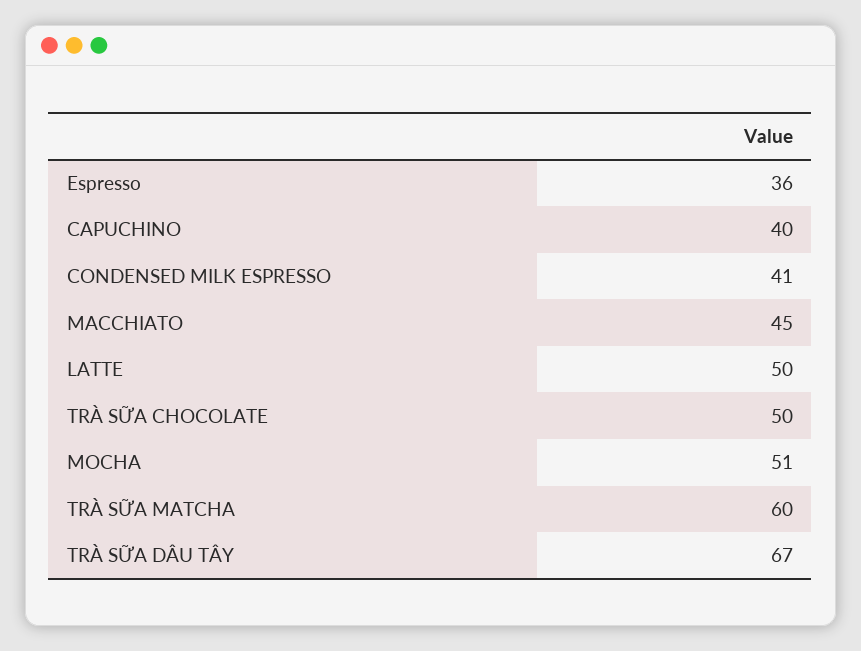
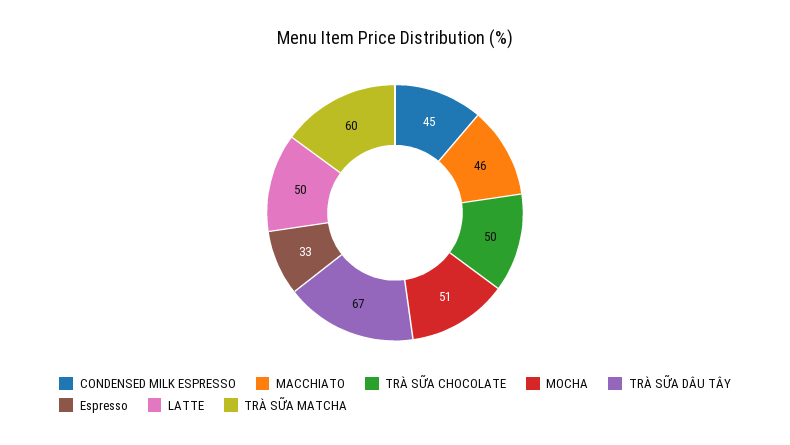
Espresso: 36 -> 33
CAPUCHINO: 40 -> none
CONDENSED MILK ESPRESSO: 41 -> 45
MACCHIATO: 45 -> 46

